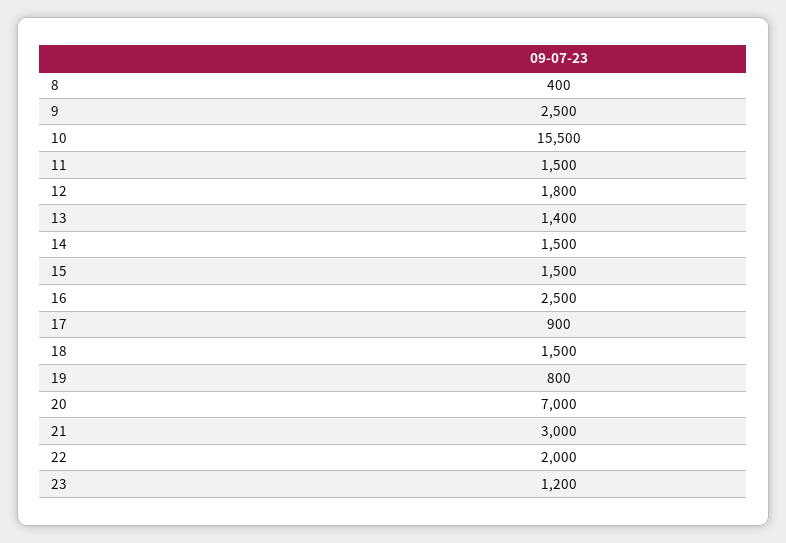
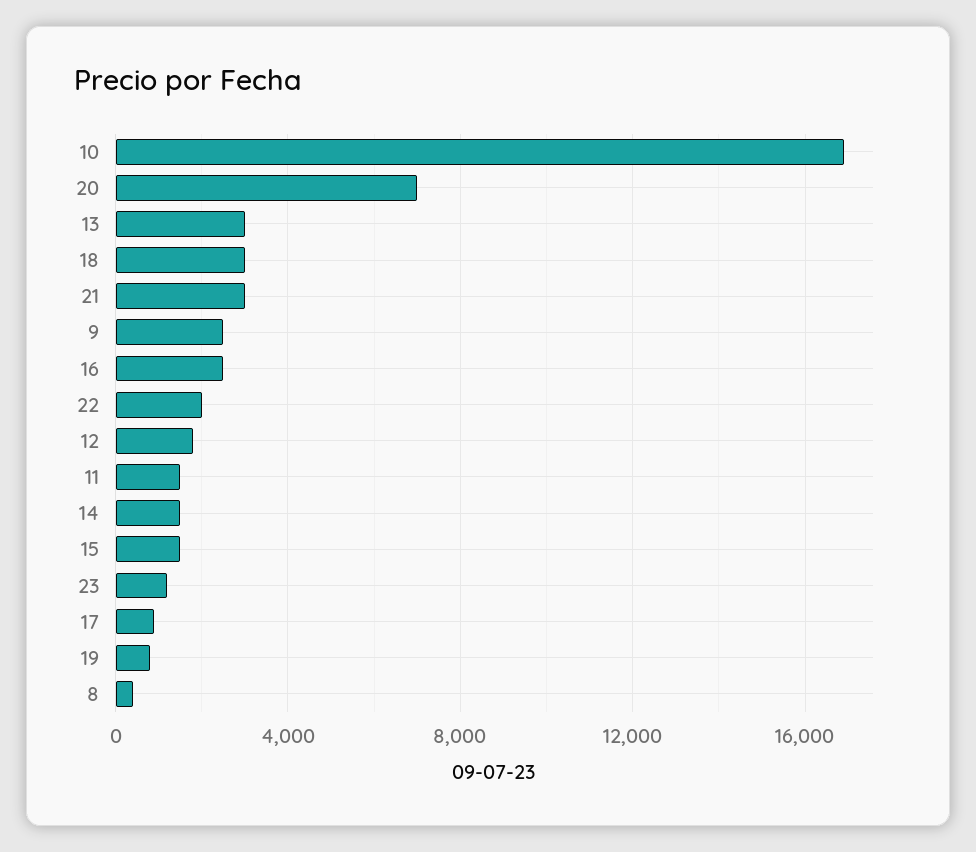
10: 15500 -> 17000
13: 1400 -> 3000
18: 1500 -> 3000

